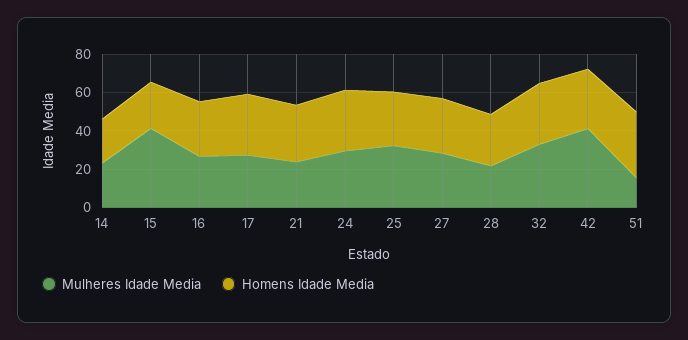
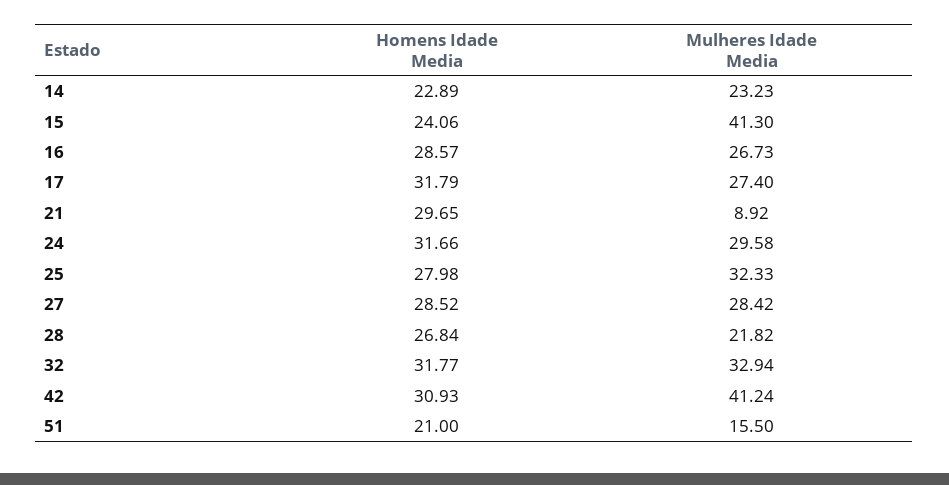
Mulheres Idade Media, 21: 25 -> 8.92
Homens Idade Media, 51: 35 -> 21

